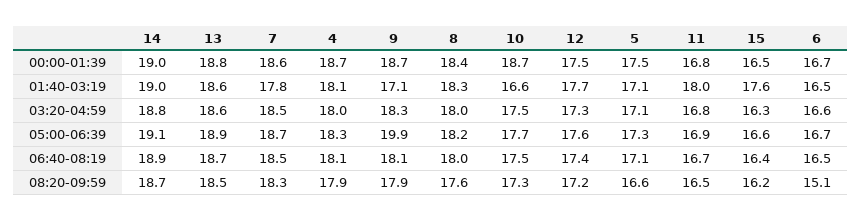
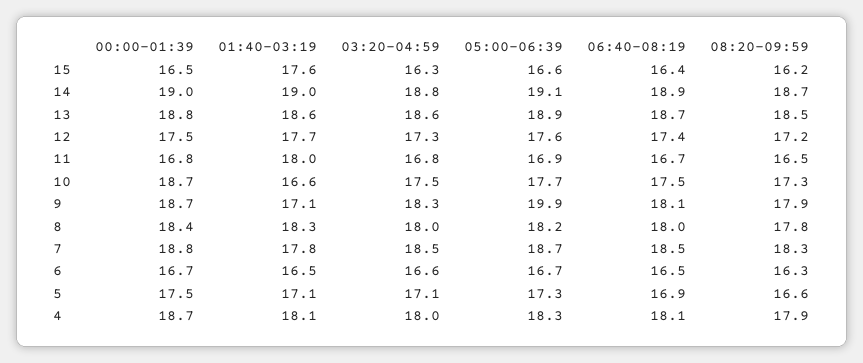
7, 00:00-01:39: 18.6 -> 18.8
5, 06:40-08:19: 17.1 -> 16.9
8, 08:20-09:59: 17.6 -> 17.8
6, 08:20-09:59: 15.1 -> 16.3

